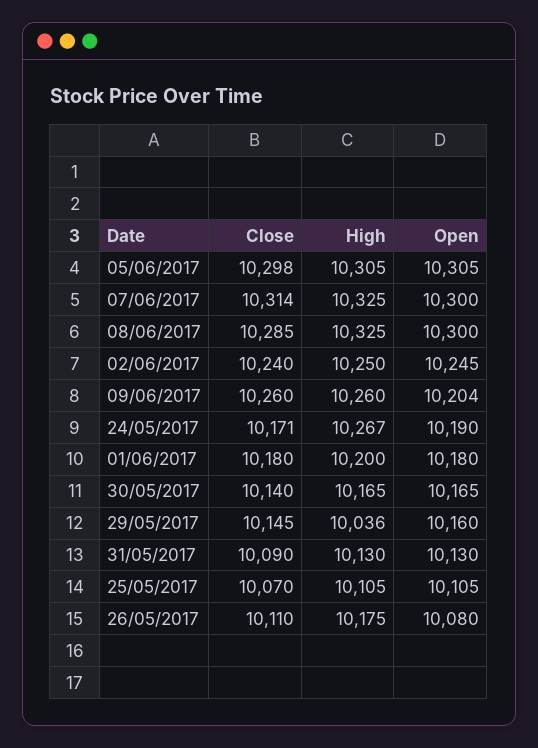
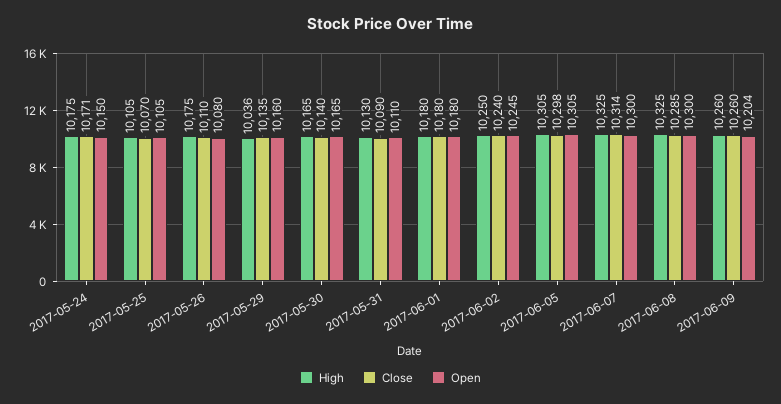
High, 24/05/2017: 10267 -> 10175
Open, 24/05/2017: 10190 -> 10150
High, 01/06/2017: 10200 -> 10180
Close, 29/05/2017: 10145 -> 10135
Open, 31/05/2017: 10130 -> 10110

